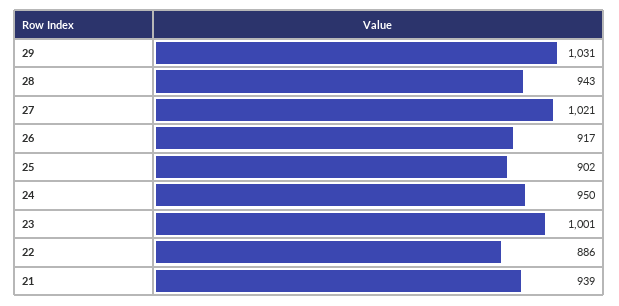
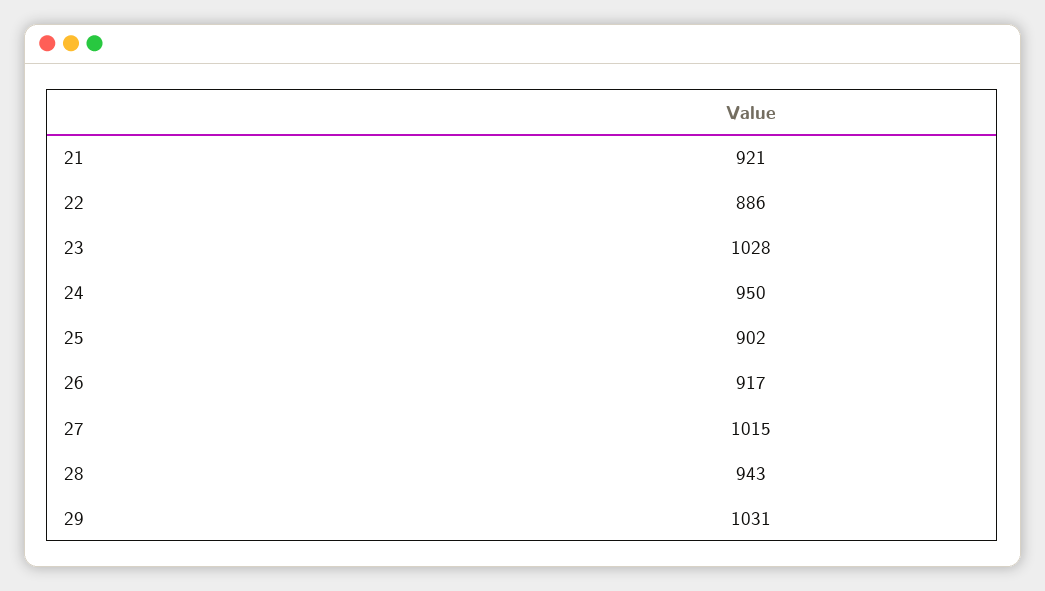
27: 1021 -> 1015
23: 1001 -> 1028
21: 939 -> 921

